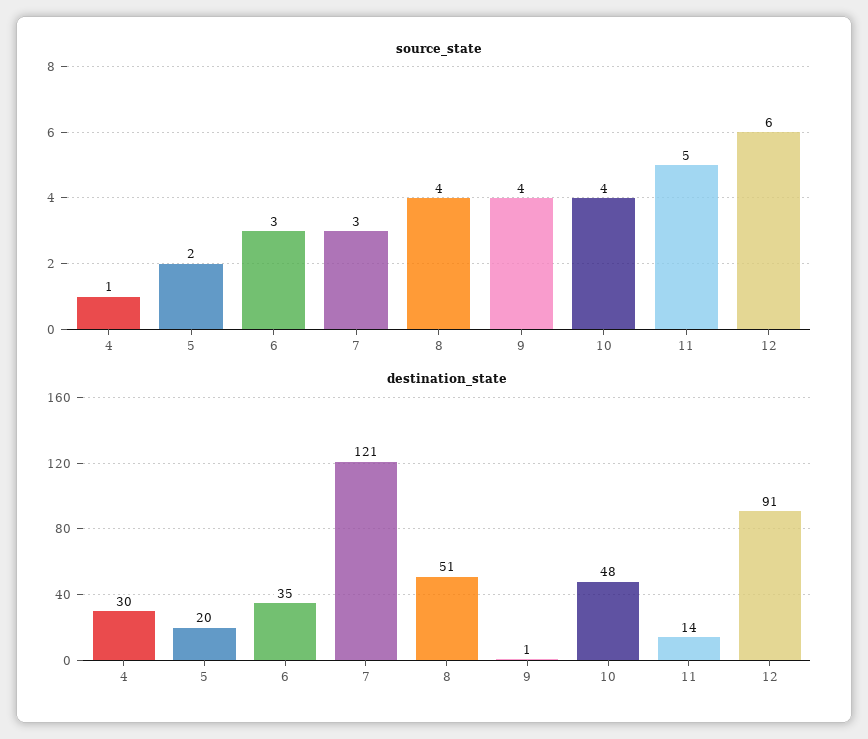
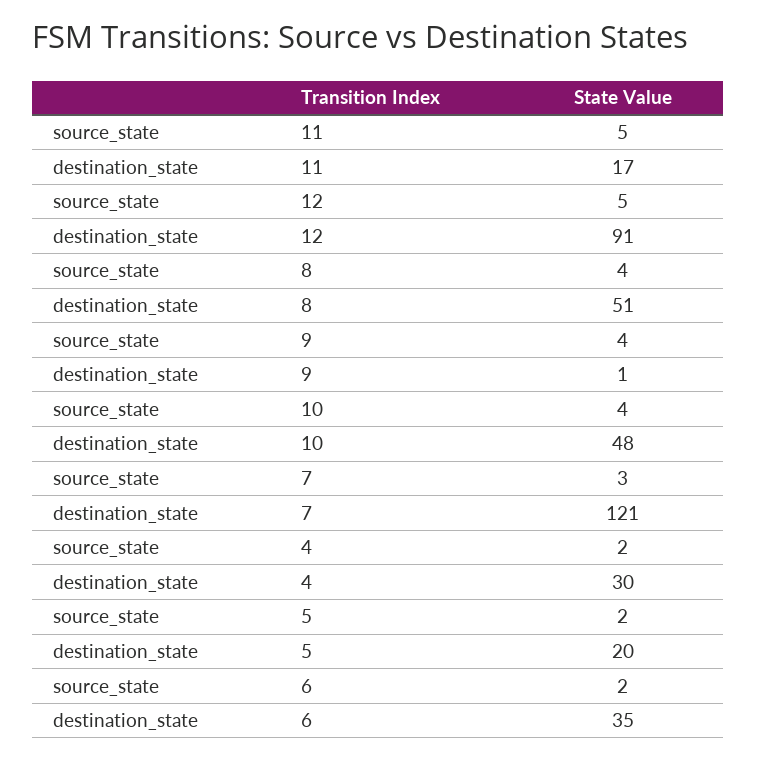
source_state, 4: 1 -> 2
source_state, 6: 3 -> 2
source_state, 12: 6 -> 5
destination_state, 11: 14 -> 17

